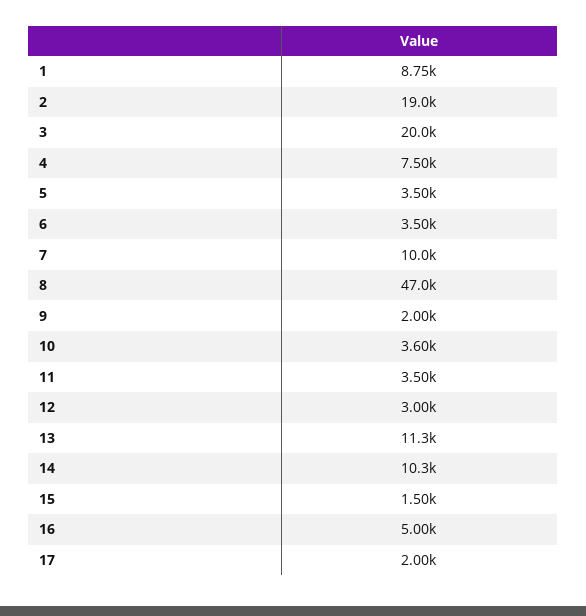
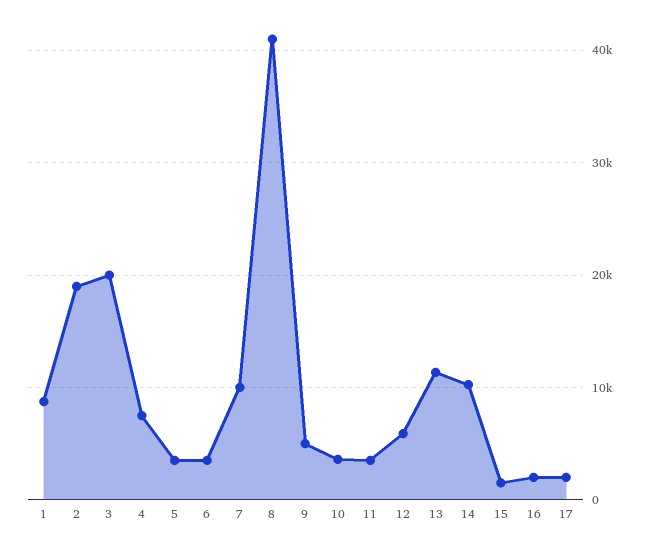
8: 47000 -> 41000
9: 2000 -> 5000
12: 3000 -> 6000
16: 5000 -> 2000

